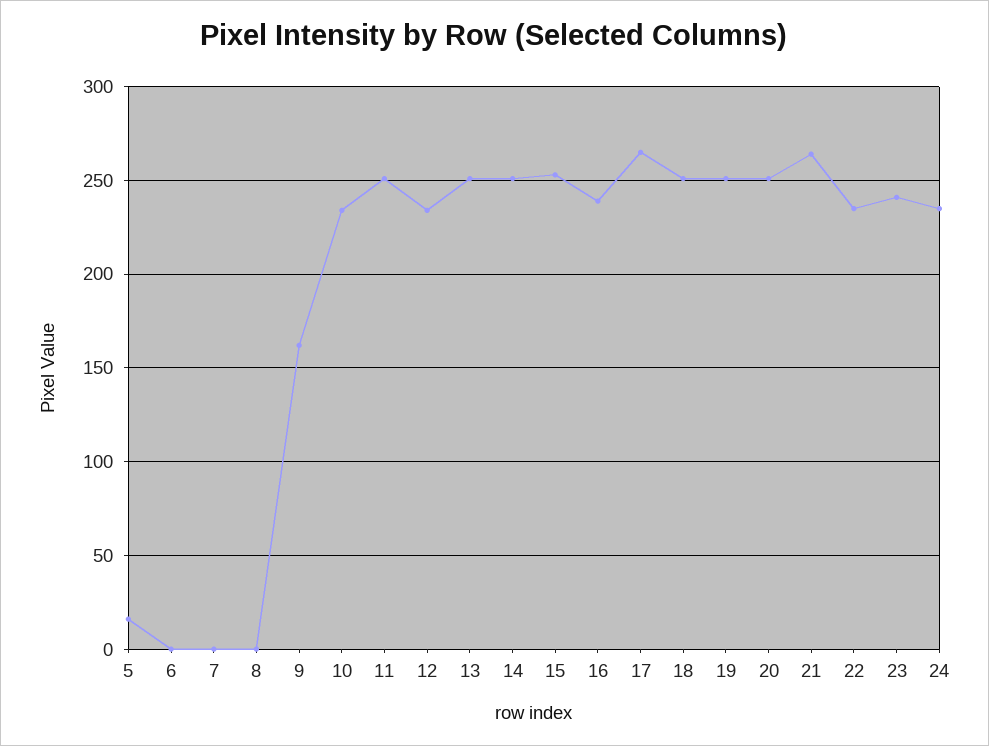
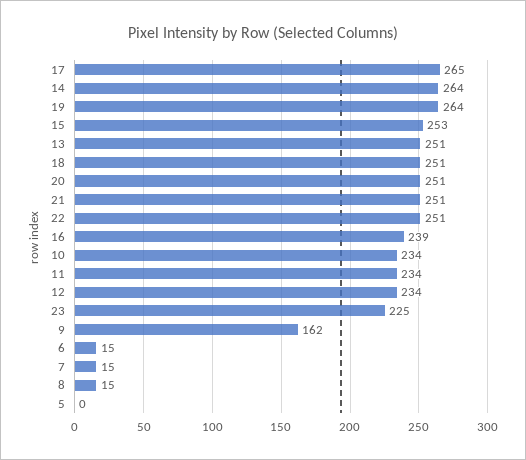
5: 15 -> 0
6: 0 -> 15
7: 0 -> 15
8: 0 -> 15
11: 250 -> 234
14: 250 -> 264
19: 250 -> 264
21: 265 -> 251
22: 235 -> 251
23: 240 -> 225
24: 235 -> none

